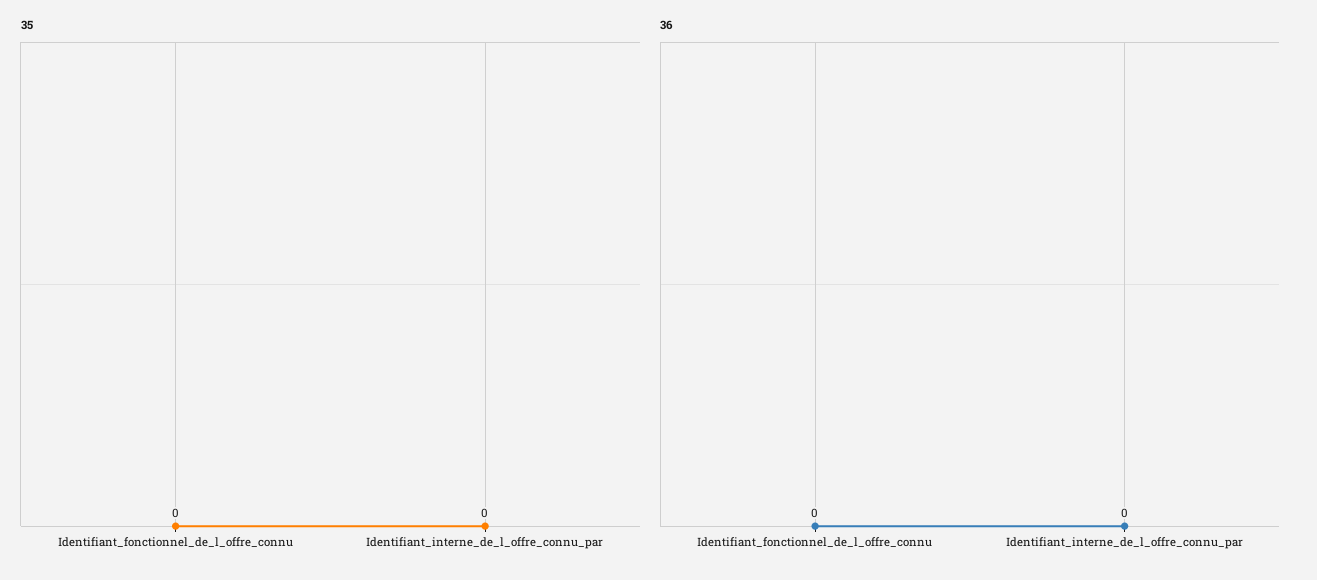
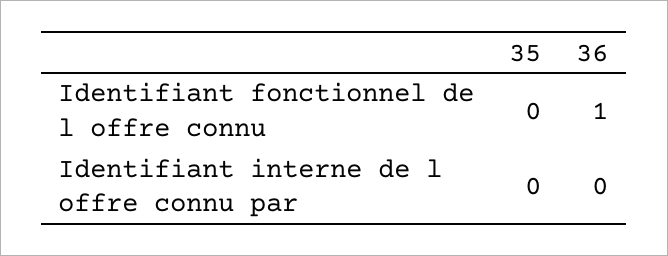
36, Identifiant_fonctionnel_de_l_offre_connu: 0 -> 1

